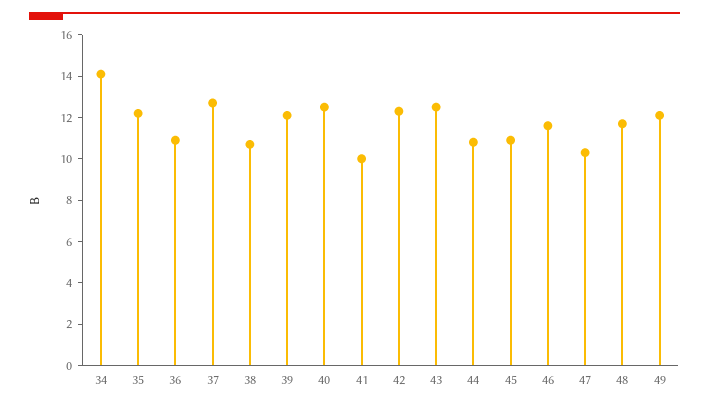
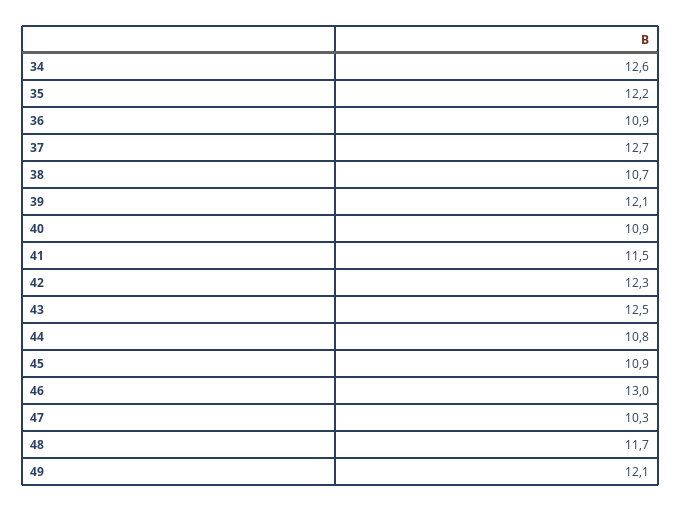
34: 14 -> 12.6
40: 12.5 -> 10.9
41: 10 -> 11.5
46: 11.5 -> 13

